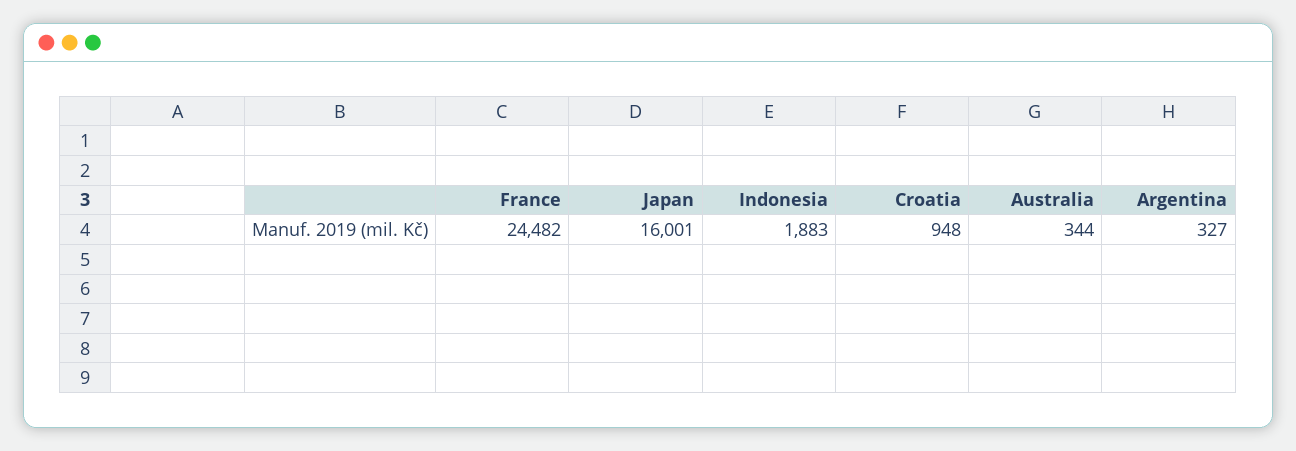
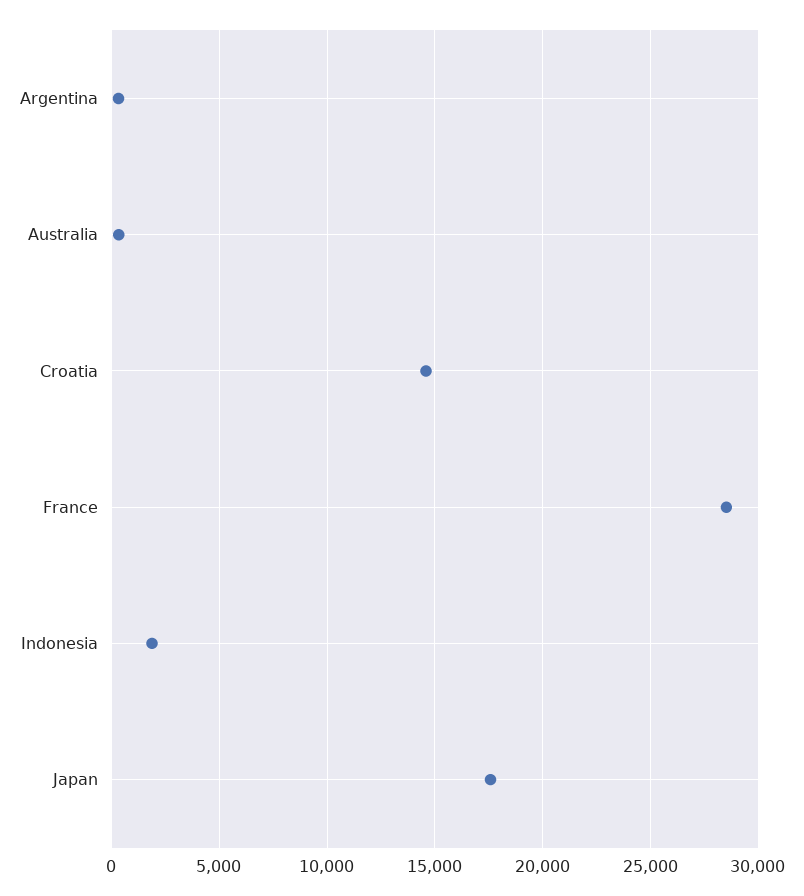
France: 24482 -> 28500
Japan: 16001 -> 17500
Croatia: 948 -> 14500

